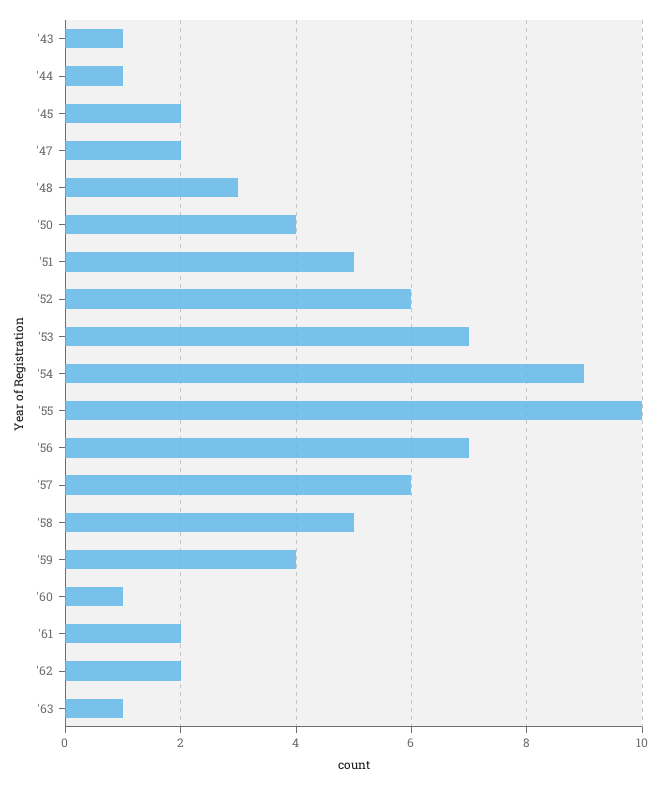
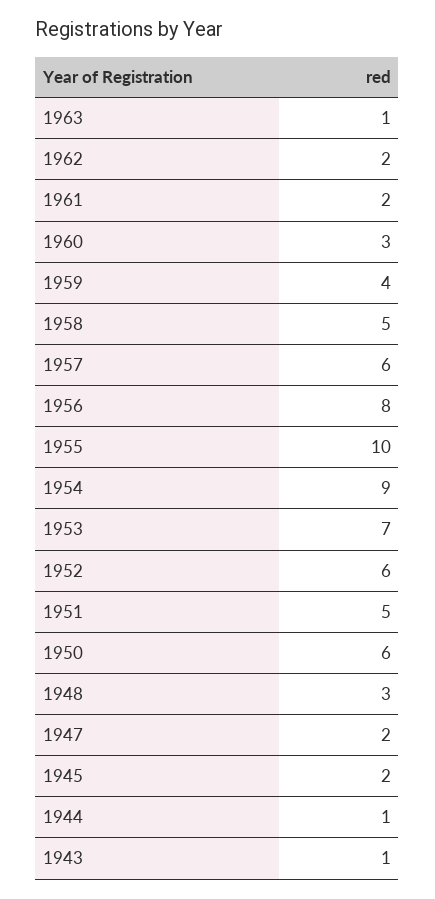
'50: 4 -> 6
'56: 7 -> 8
'60: 1 -> 3

